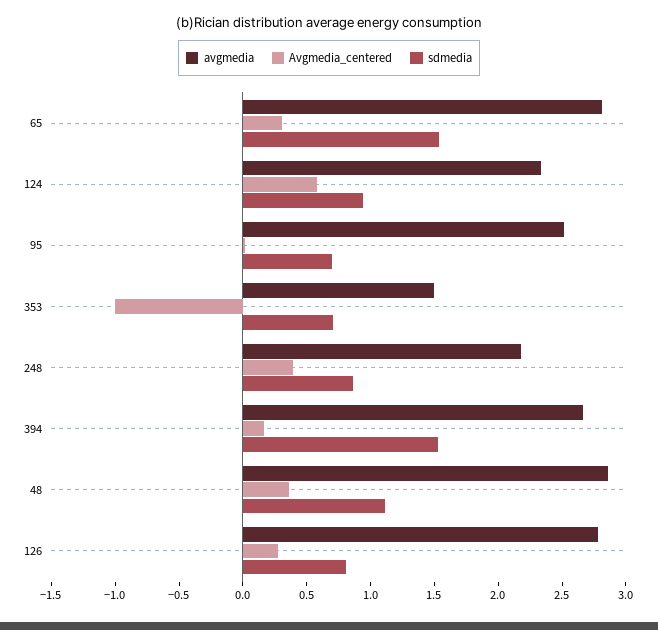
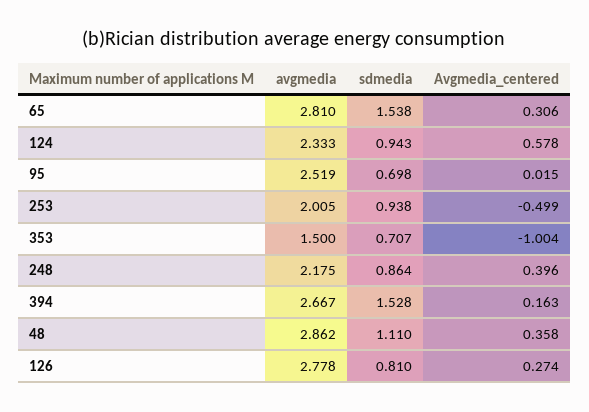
avgmedia, 253: none -> 2.005
sdmedia, 253: none -> 0.938
Avgmedia_centered, 253: none -> -0.499

